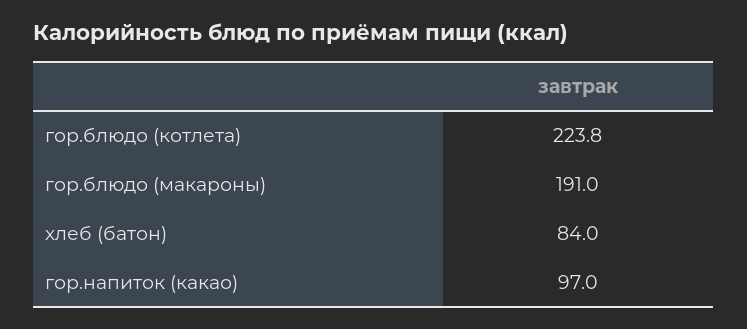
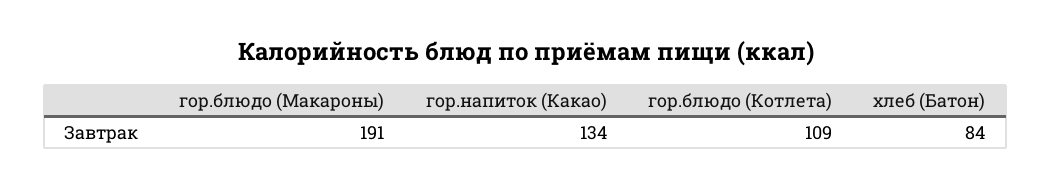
гор.блюдо (котлета): 223.8 -> 109
гор.напиток (какао): 97 -> 134

